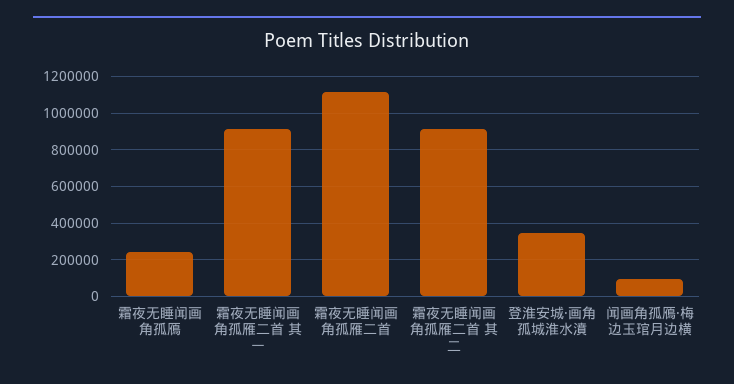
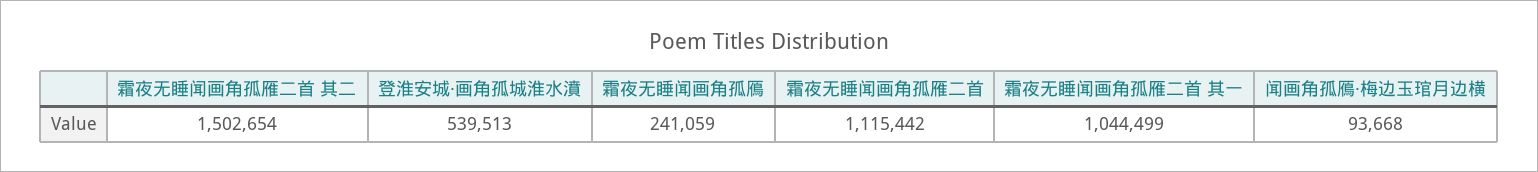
霜夜无睡闻画角孤雁二首 其一: 900000 -> 1044499
霜夜无睡闻画角孤雁二首 其二: 900000 -> 1502654
登淮安城·画角孤城淮水濆: 350000 -> 539513

